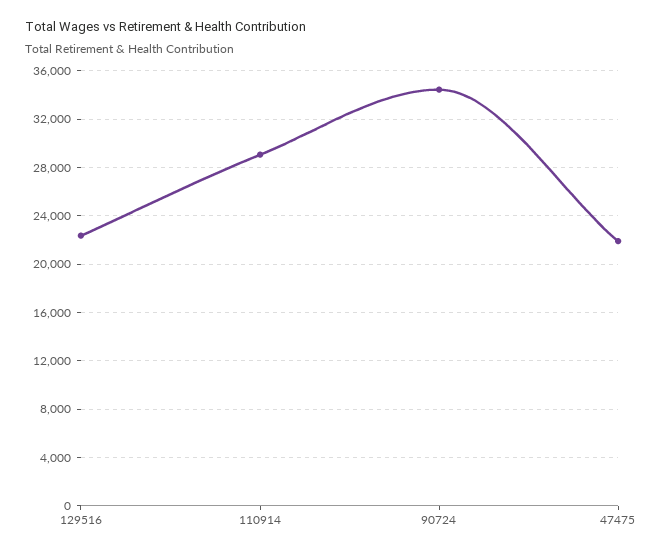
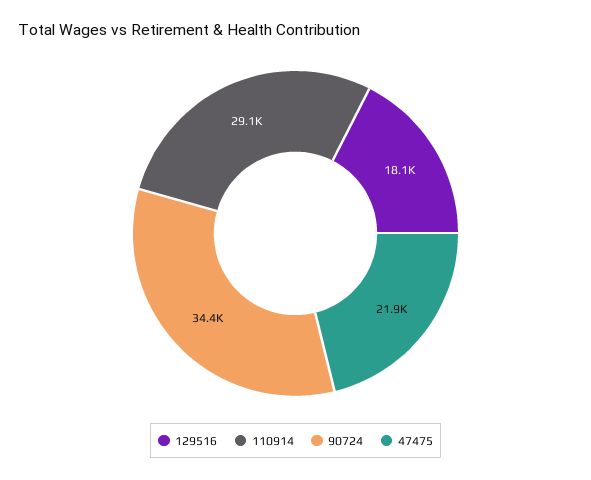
129516: 22500 -> 18100

